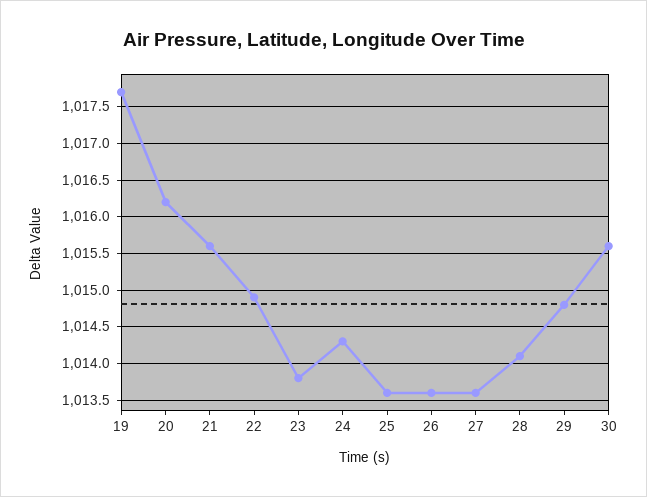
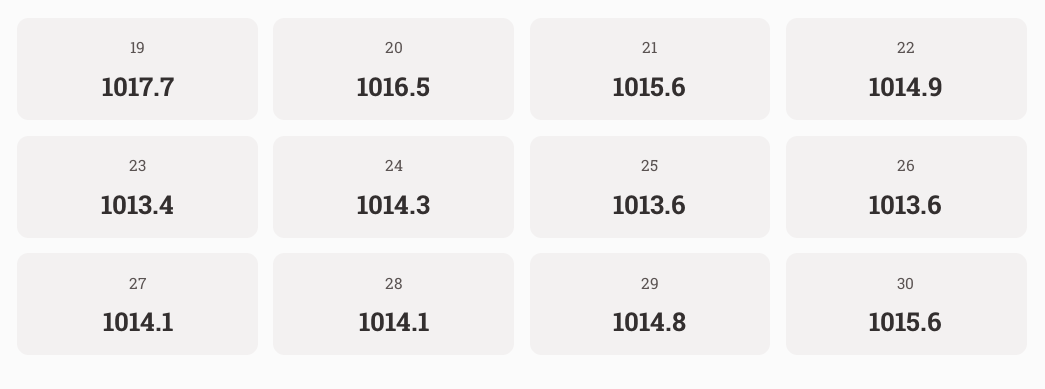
20: 1016.2 -> 1016.5
23: 1013.8 -> 1013.4
27: 1013.6 -> 1014.1

